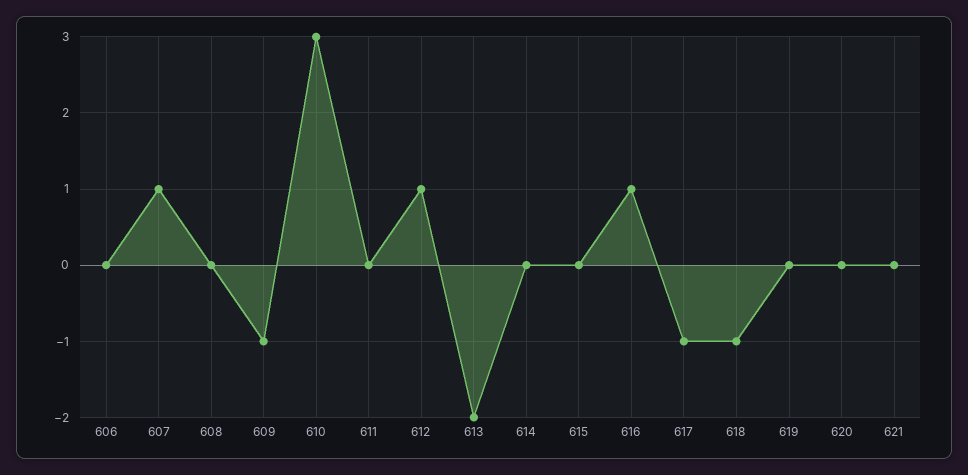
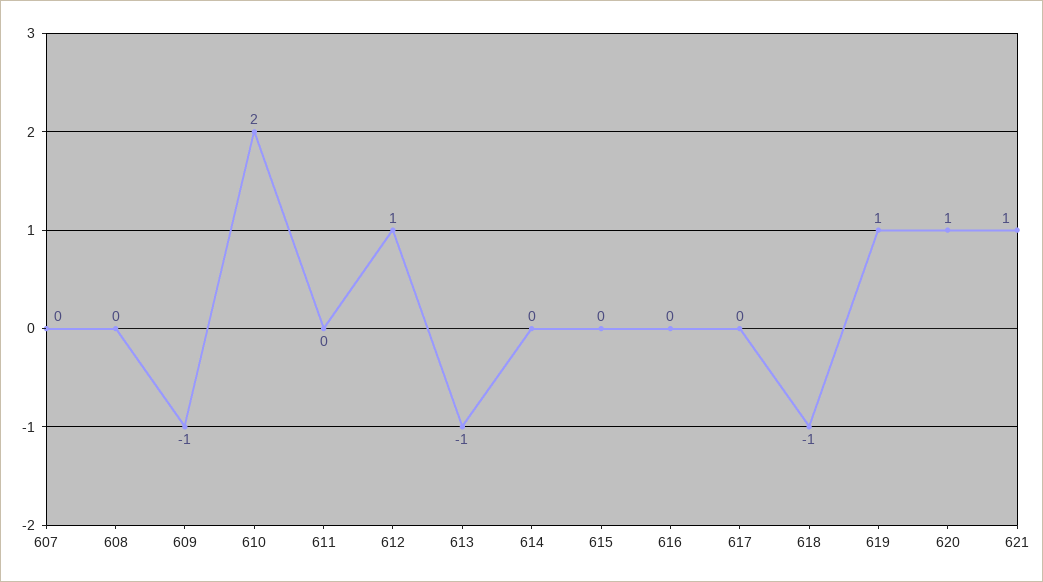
606: 0 -> none
607: 1 -> 0
610: 3 -> 2
613: -2 -> -1
616: 1 -> 0
617: -1 -> 0
619: 0 -> 1
620: 0 -> 1
621: 0 -> 1

